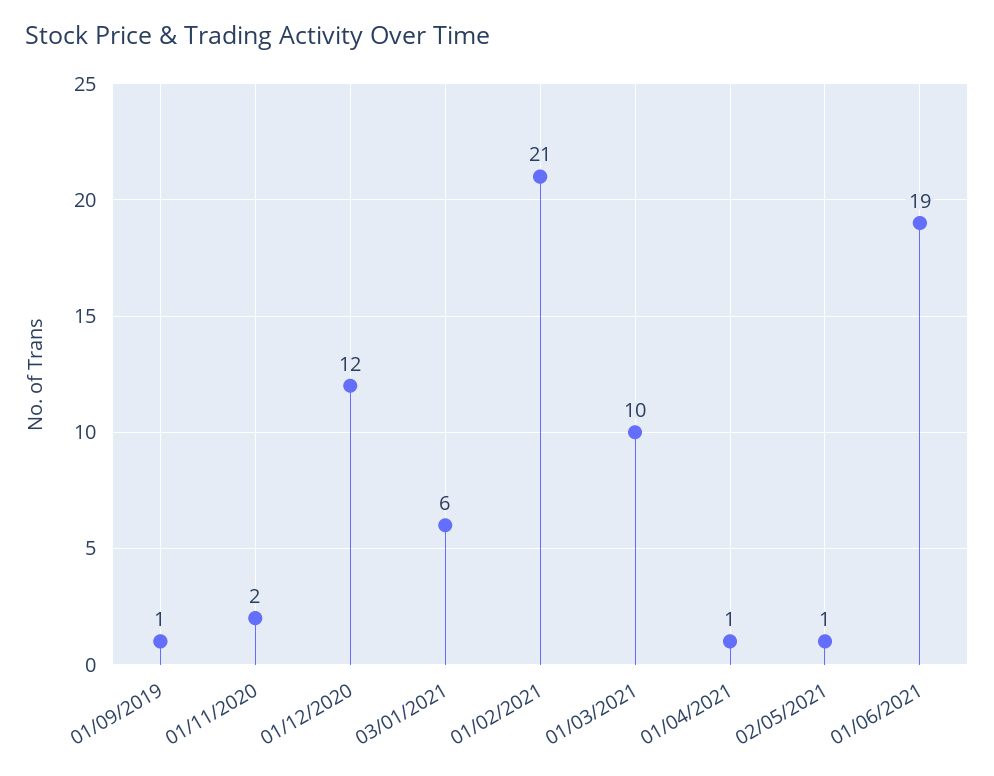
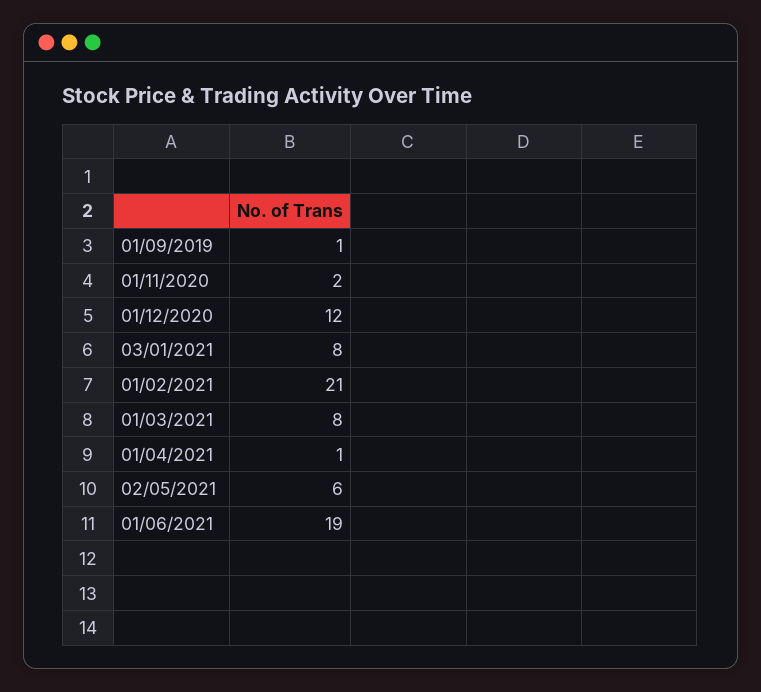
03/01/2021: 6 -> 8
01/03/2021: 10 -> 8
02/05/2021: 1 -> 6

